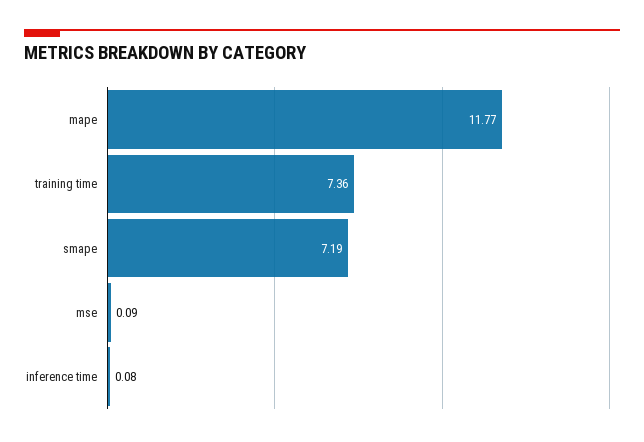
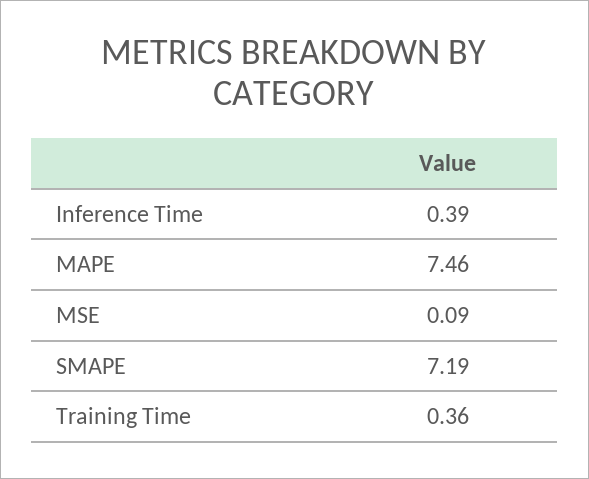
mape: 11.77 -> 7.46
training time: 7.36 -> 0.36
inference time: 0.08 -> 0.39

